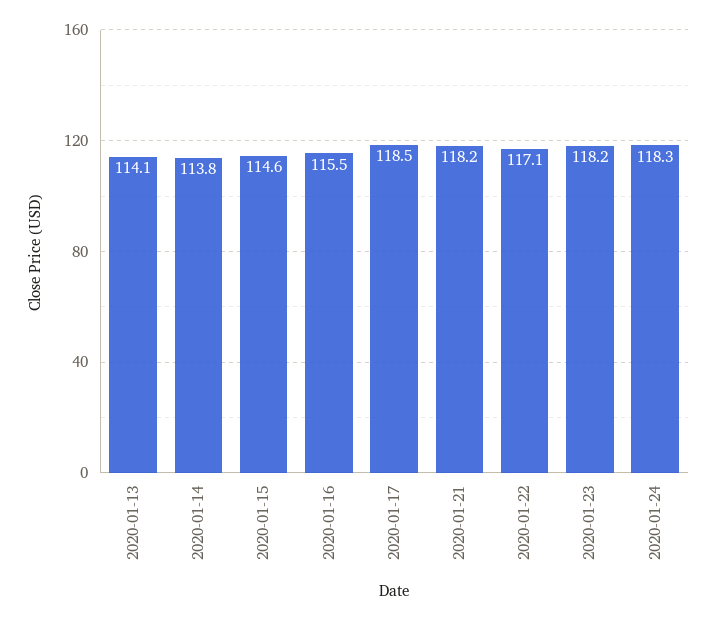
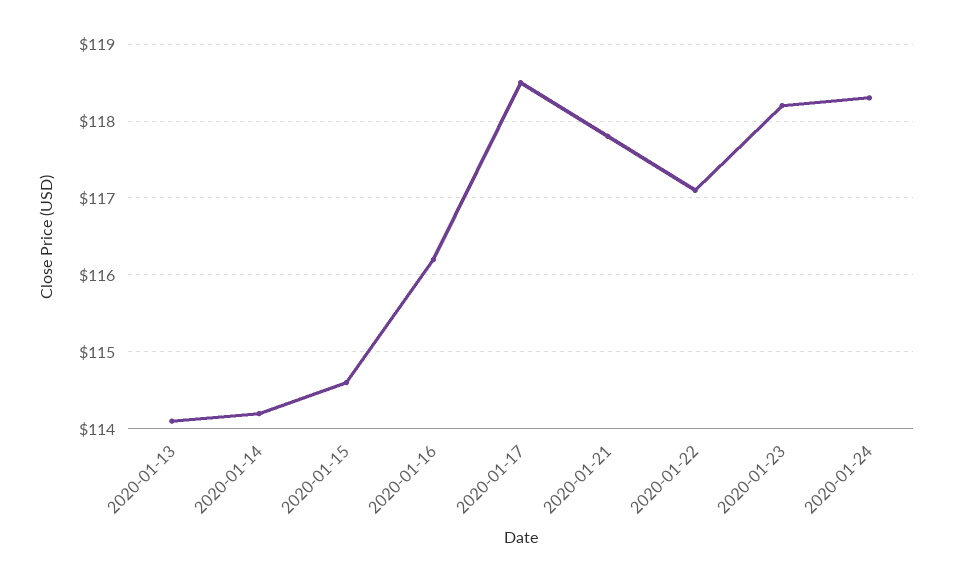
2020-01-14: 113.8 -> 114.2
2020-01-16: 115.5 -> 116.2
2020-01-21: 118.2 -> 117.8

